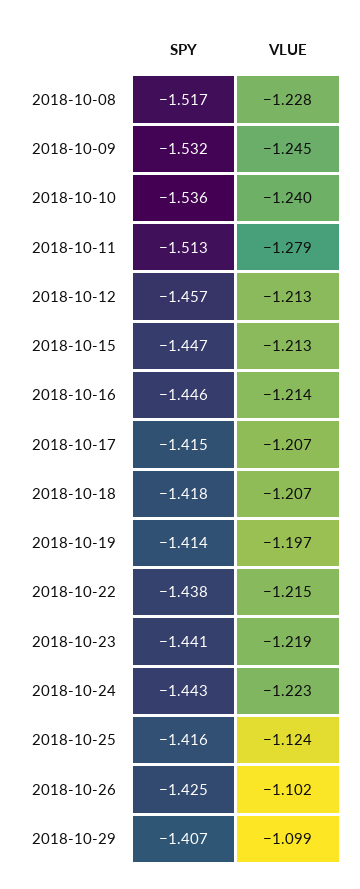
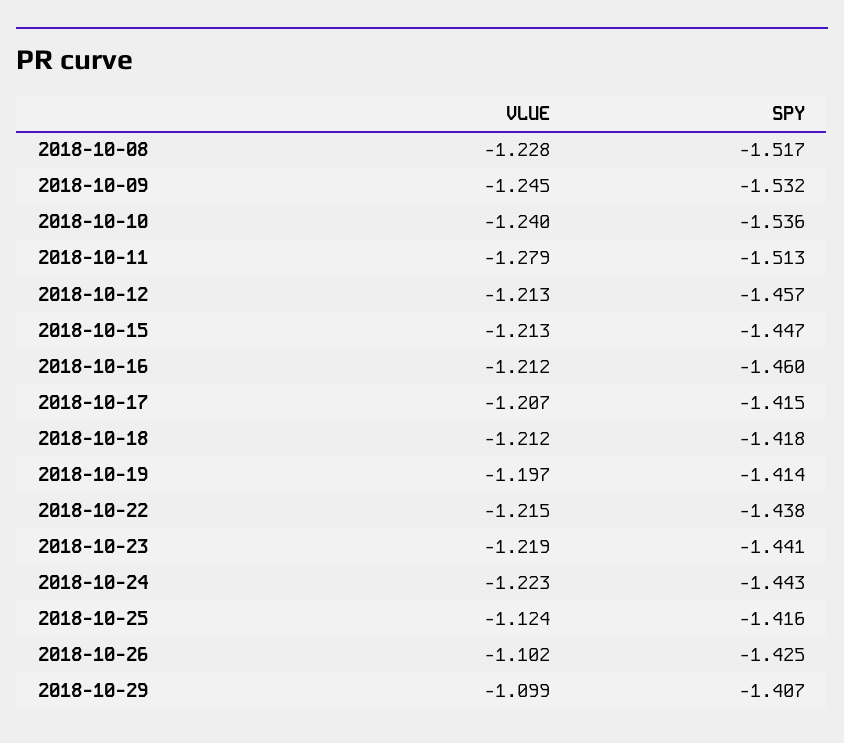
SPY, 2018-10-16: -1.446 -> -1.46
VLUE, 2018-10-16: -1.214 -> -1.212
VLUE, 2018-10-18: -1.207 -> -1.212

